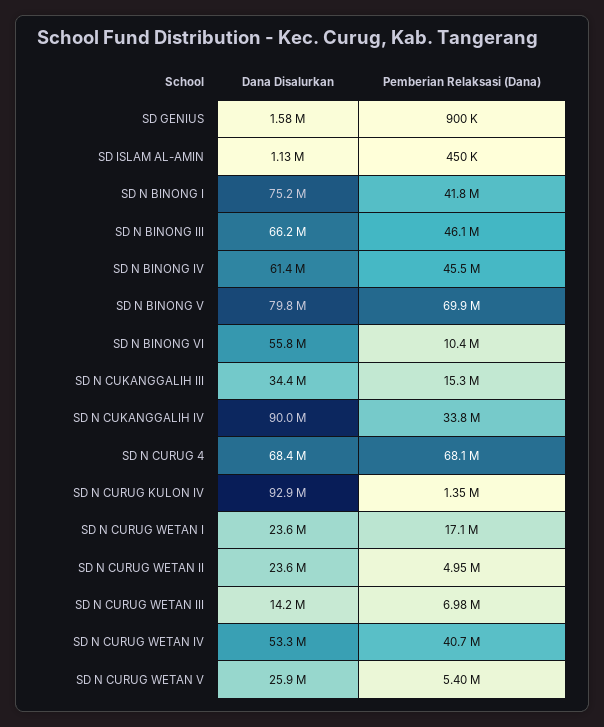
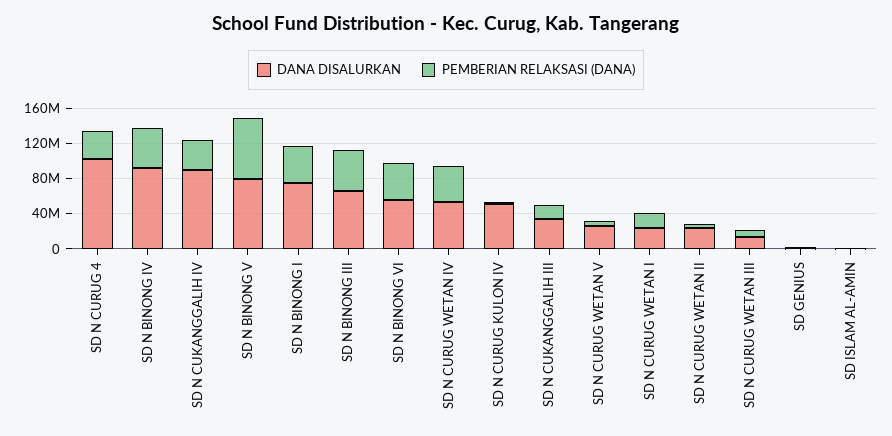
Dana Disalurkan, SD N BINONG IV: 61400000 -> 90000000
Pemberian Relaksasi (Dana), SD N BINONG VI: 10400000 -> 40000000
Dana Disalurkan, SD N CURUG 4: 68400000 -> 100000000
Pemberian Relaksasi (Dana), SD N CURUG 4: 68100000 -> 30000000
Dana Disalurkan, SD N CURUG KULON IV: 92900000 -> 50000000

